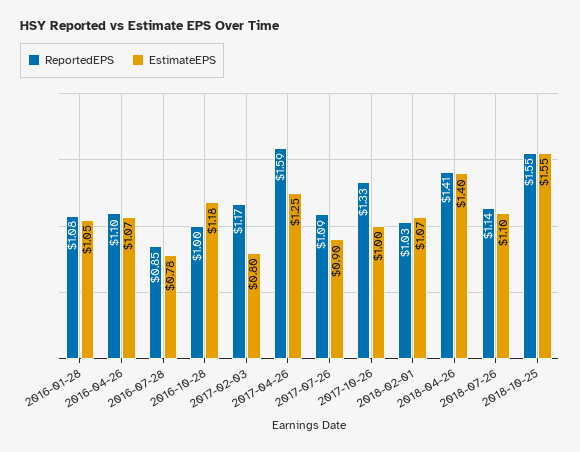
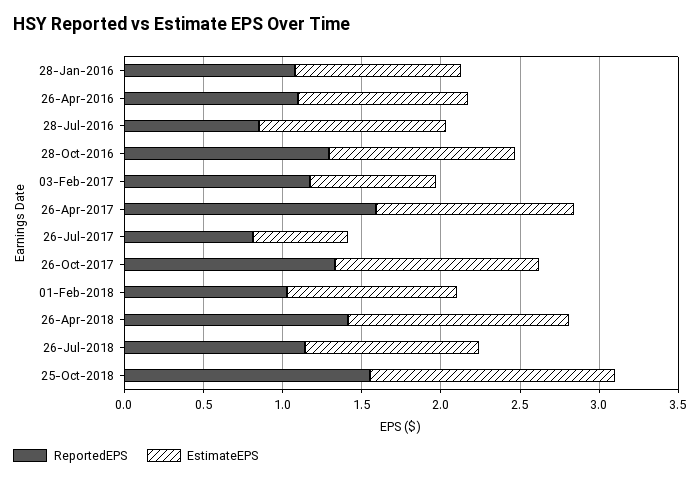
EstimateEPS, 2016-07-28: 0.78 -> 1.2
ReportedEPS, 2016-10-28: 1 -> 1.3
ReportedEPS, 2017-07-26: 1.09 -> 0.8
EstimateEPS, 2017-07-26: 0.9 -> 0.6
EstimateEPS, 2017-10-26: 1 -> 1.3

